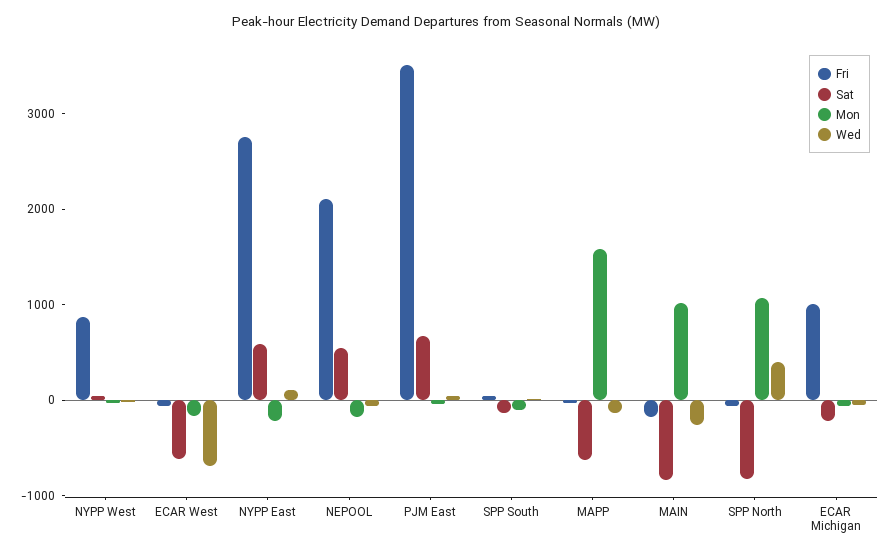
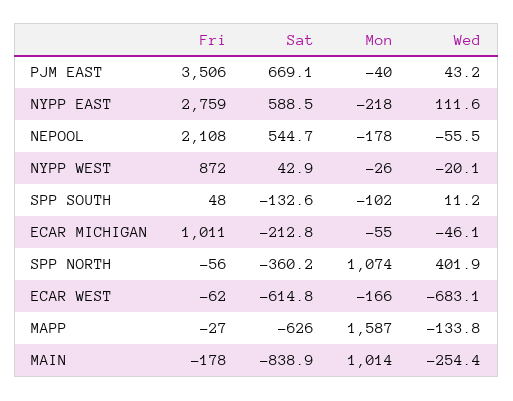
Sat, SPP North: -800 -> -360.2

